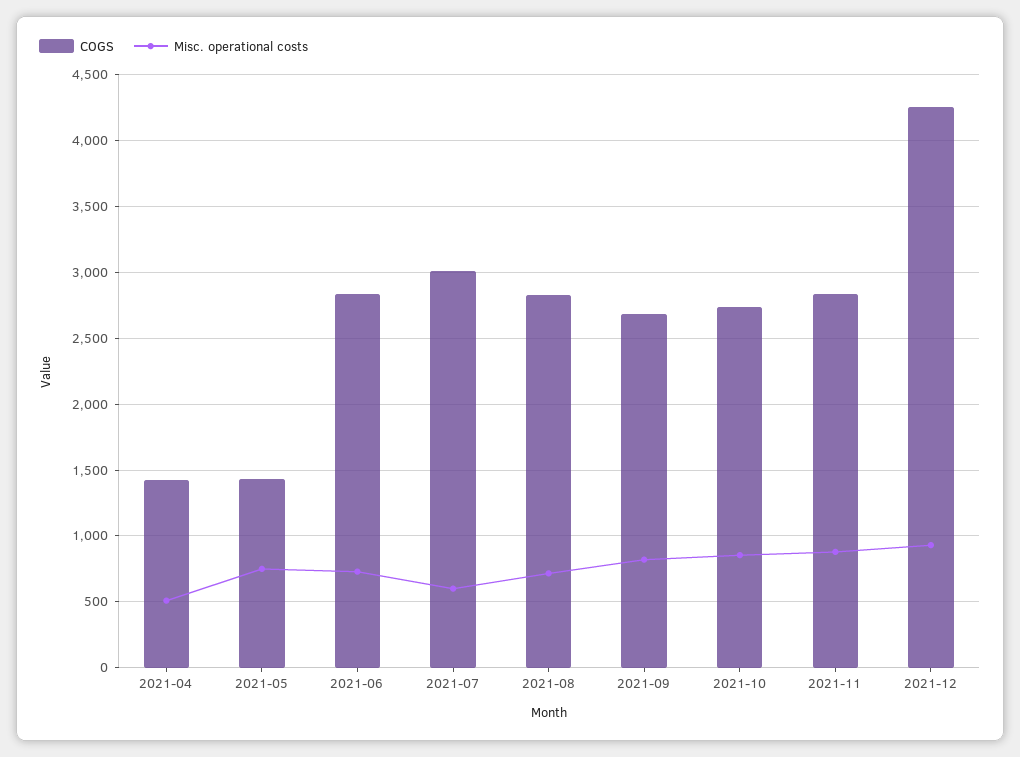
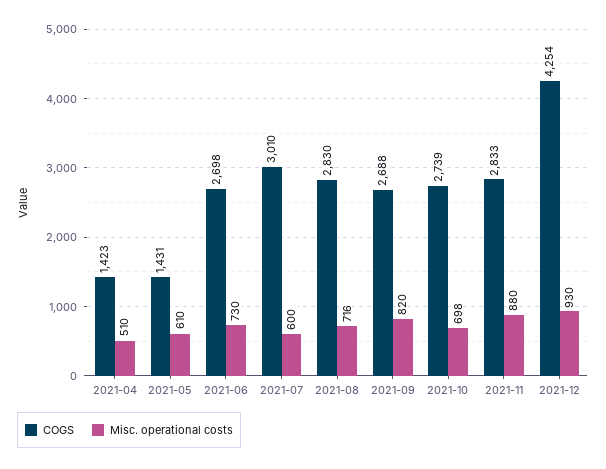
Misc. operational costs, 2021-05: 750 -> 610
COGS, 2021-06: 2850 -> 2698
Misc. operational costs, 2021-10: 850 -> 698

